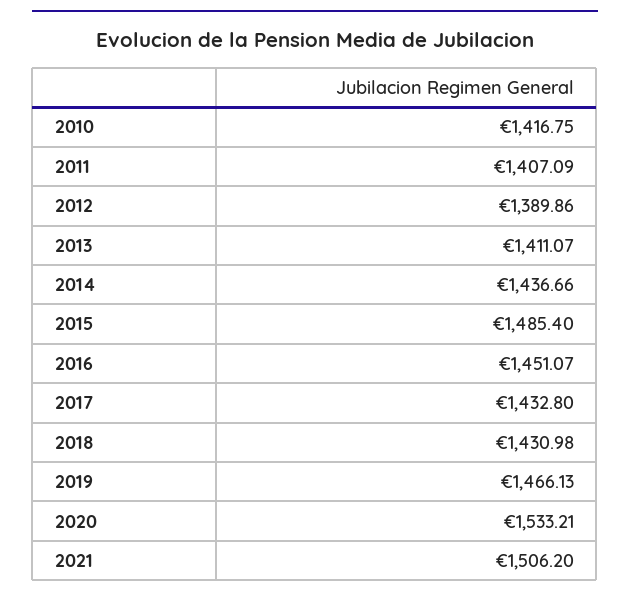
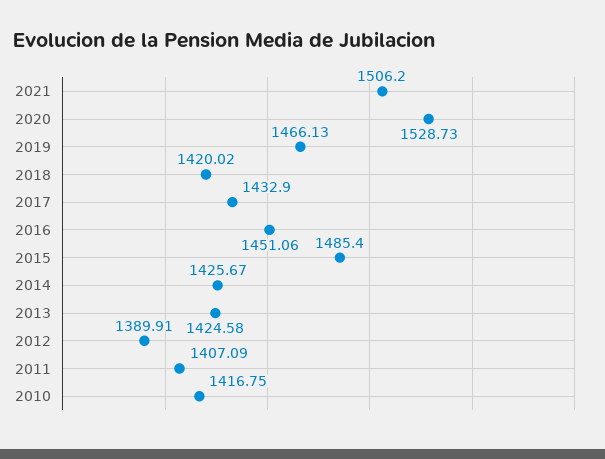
2012: 1389.86 -> 1389.91
2013: 1411.07 -> 1424.58
2014: 1436.66 -> 1425.67
2016: 1451.07 -> 1451.06
2017: 1432.8 -> 1432.9
2018: 1430.98 -> 1420.02
2020: 1533.21 -> 1528.73

